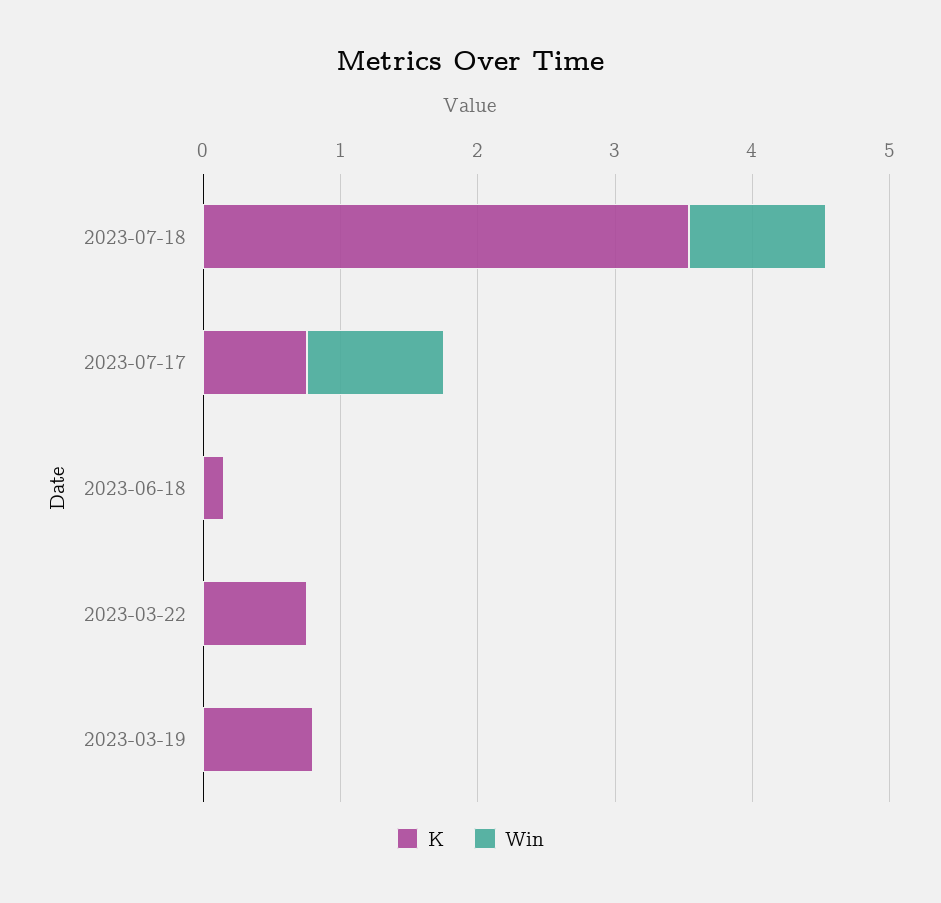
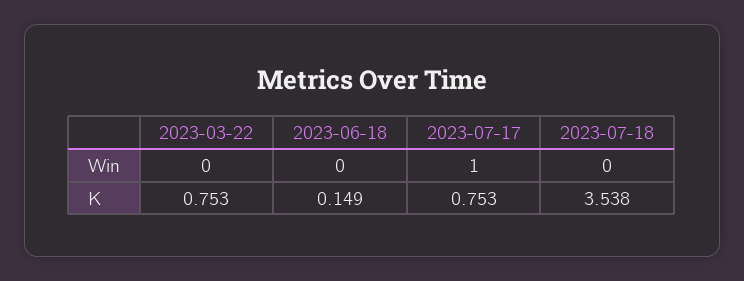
Win, 2023-07-18: 1 -> 0
K, 2023-03-19: 0.8 -> none
Win, 2023-03-19: 0 -> none

